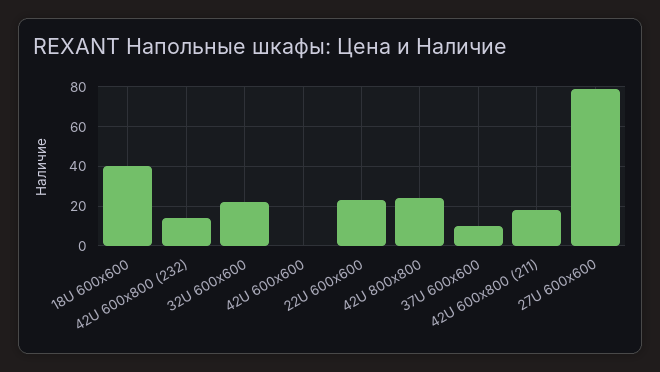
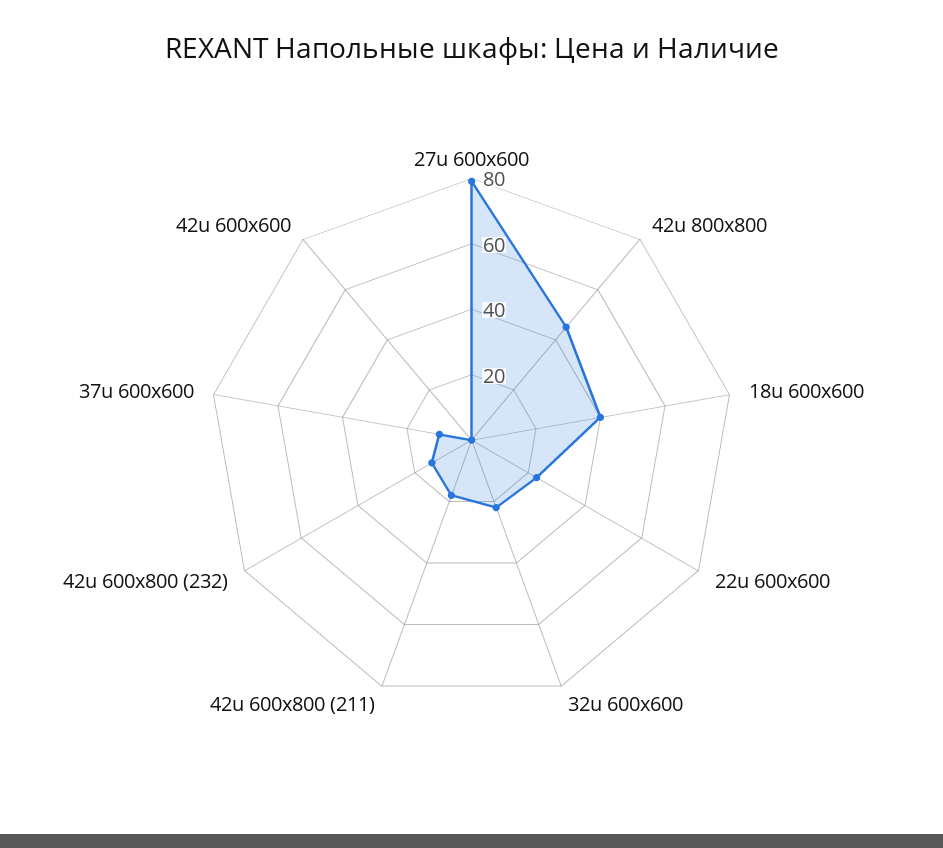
42U 800x800: 25 -> 45

